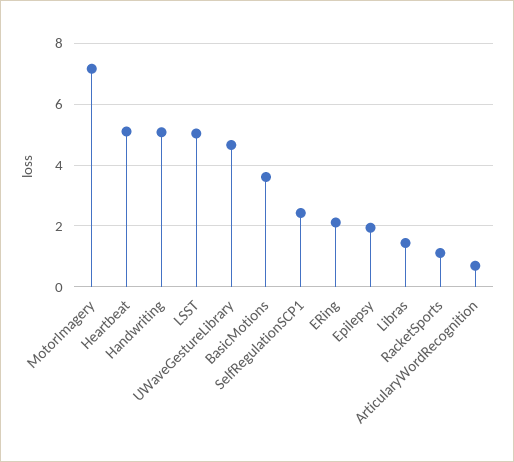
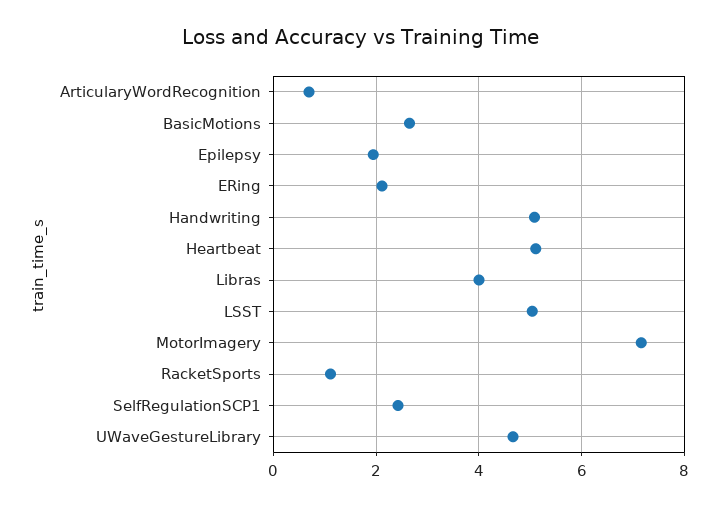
BasicMotions: 3.6 -> 2.6
Libras: 1.4 -> 4

